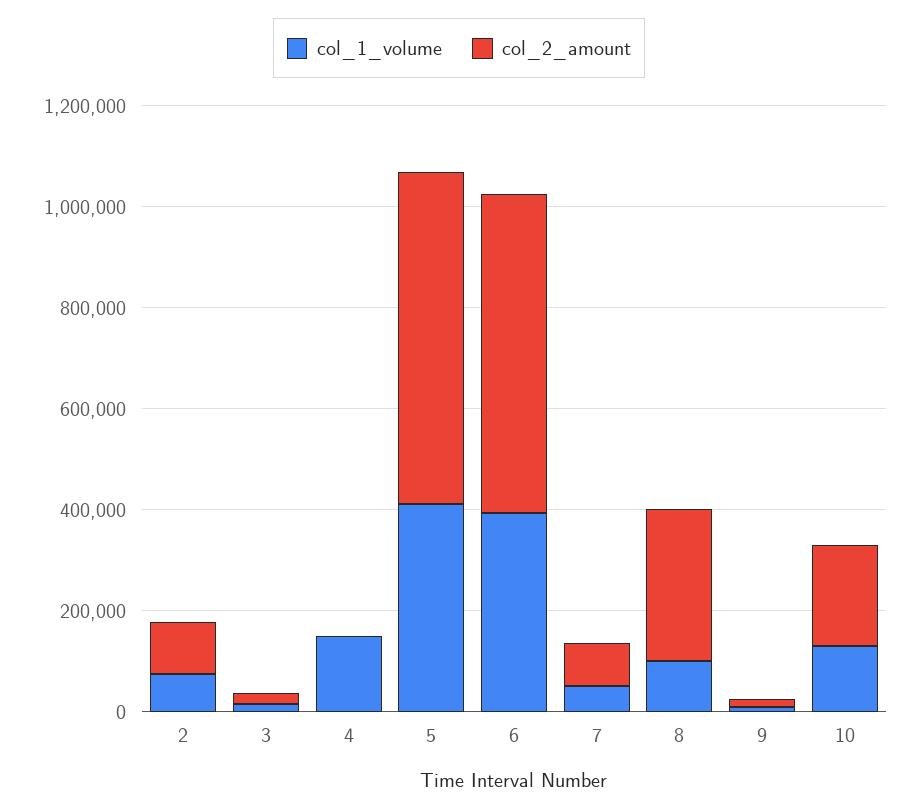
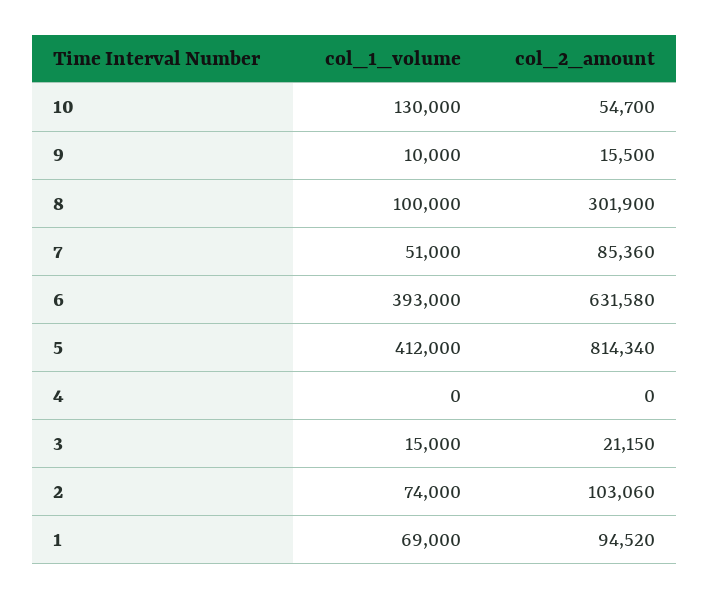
col_1_volume, 4: 150000 -> 0
col_2_amount, 5: 650000 -> 814340
col_2_amount, 10: 200000 -> 54700
col_1_volume, 1: none -> 69000
col_2_amount, 1: none -> 94520

